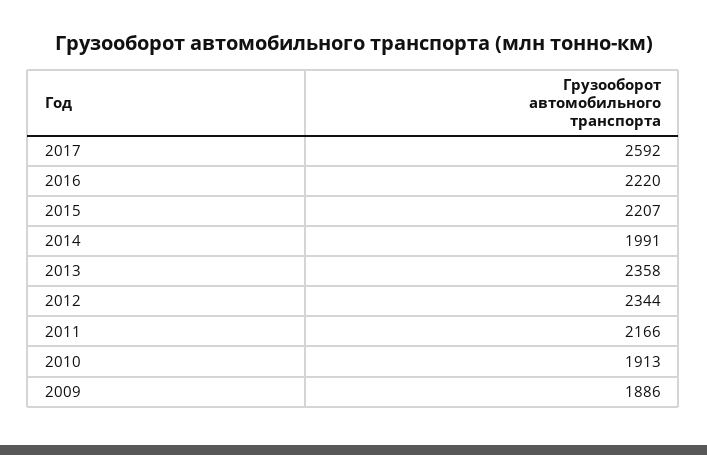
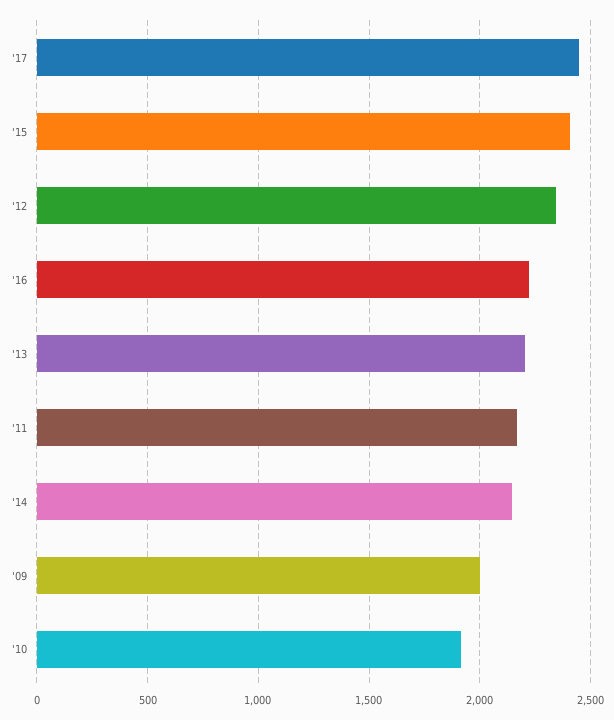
2017: 2592 -> 2450
2015: 2207 -> 2400
2014: 1991 -> 2150
2013: 2358 -> 2200
2009: 1886 -> 2000

